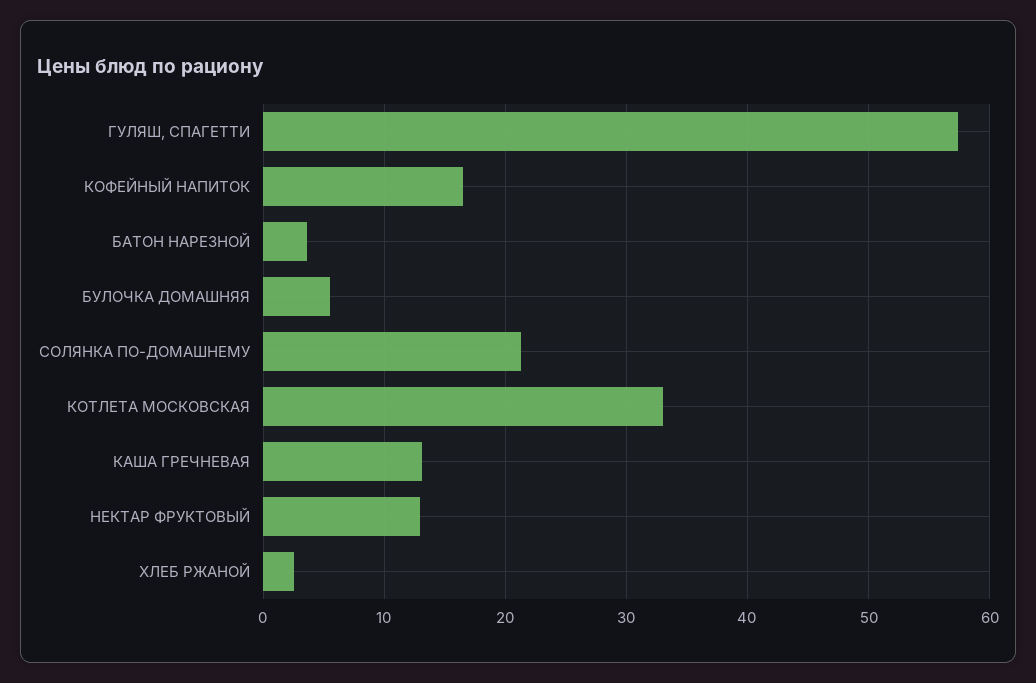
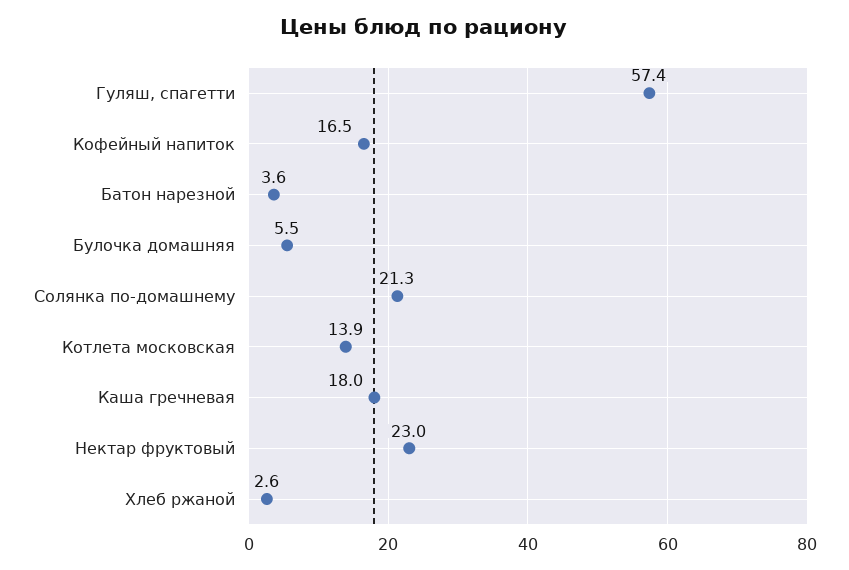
КОТЛЕТА МОСКОВСКАЯ: 33 -> 13.9
КАША ГРЕЧНЕВАЯ: 13 -> 18
НЕКТАР ФРУКТОВЫЙ: 13 -> 23

